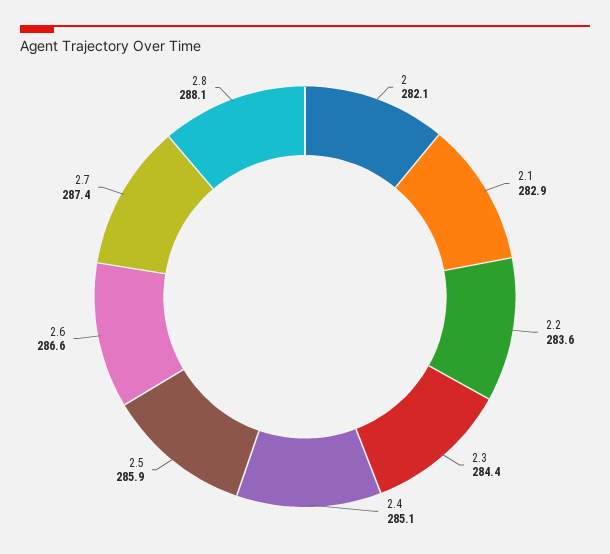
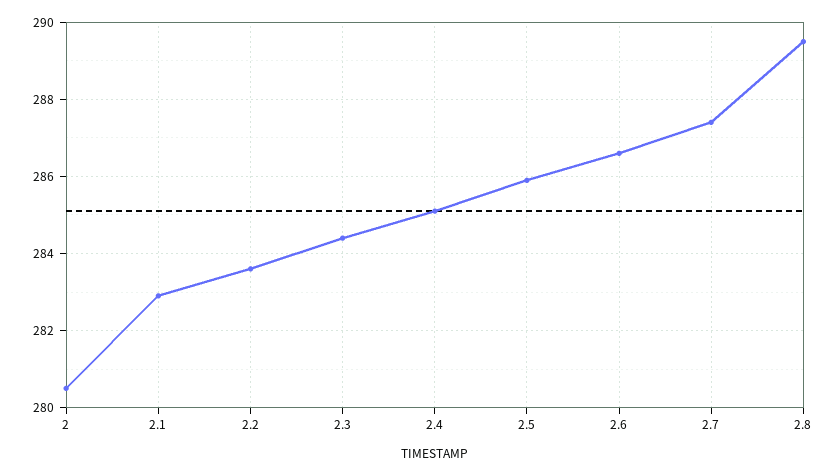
2: 282.1 -> 280.5
2.8: 288.1 -> 289.5

